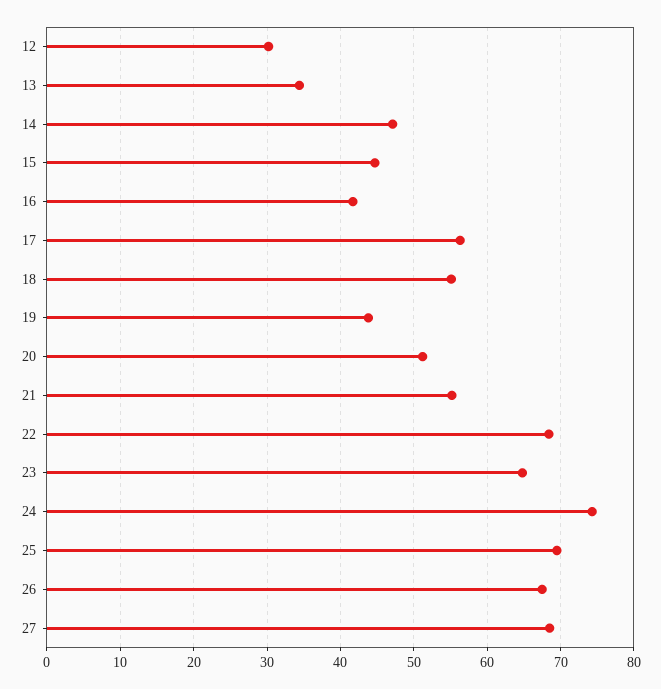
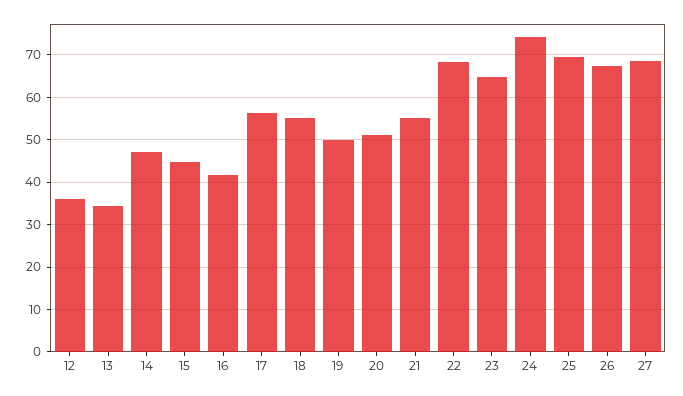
12: 30 -> 36
19: 44 -> 50

